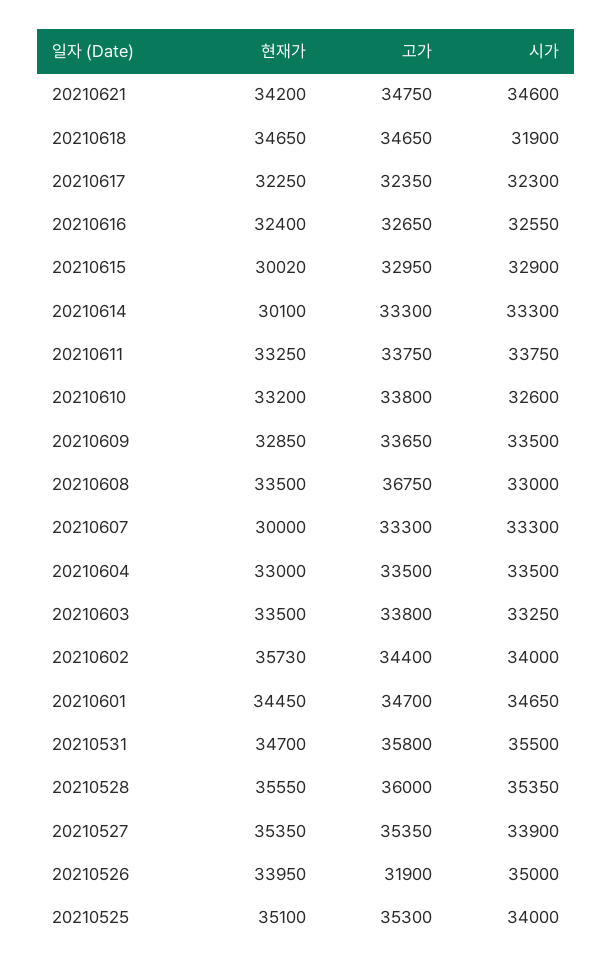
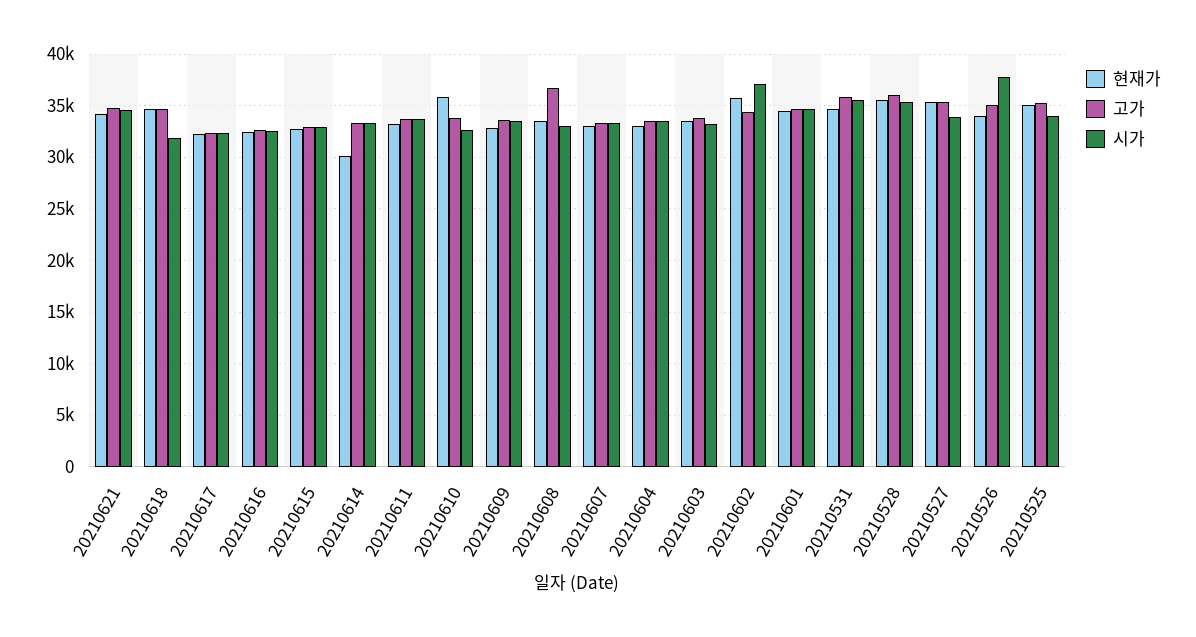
현재가, 20210615: 30020 -> 33000
현재가, 20210610: 33200 -> 36000
현재가, 20210607: 30000 -> 33000
시가, 20210602: 34000 -> 37000
고가, 20210526: 31900 -> 35000
시가, 20210526: 35000 -> 38000

